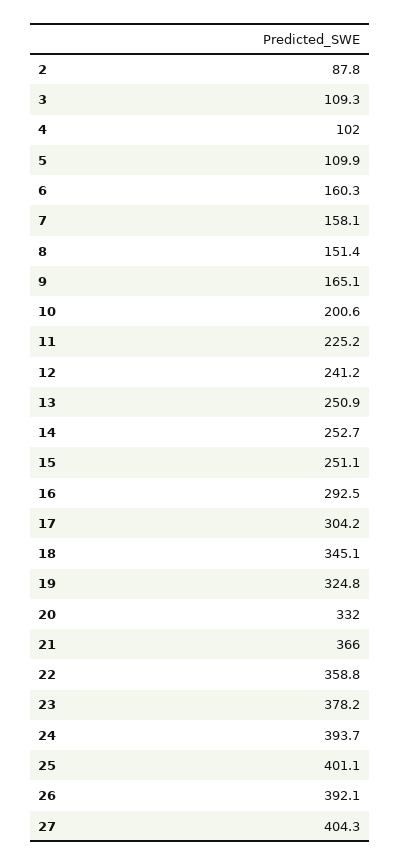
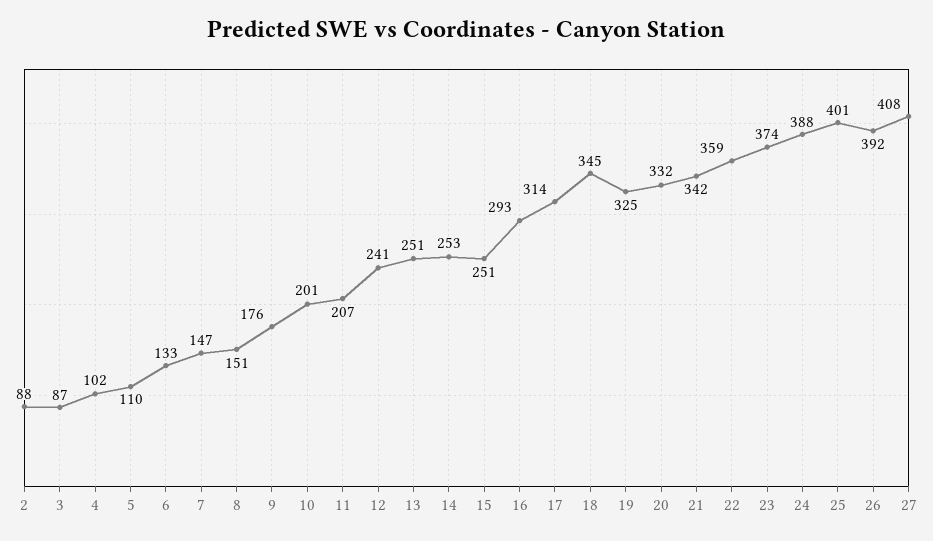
3: 109.3 -> 87
6: 160.3 -> 133
7: 158.1 -> 147
9: 165.1 -> 176
11: 225.2 -> 207
17: 304.2 -> 314
21: 366 -> 342
23: 378.2 -> 374
24: 393.7 -> 388
27: 404.3 -> 408

